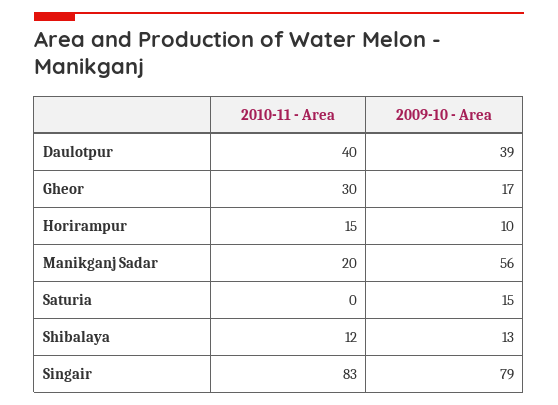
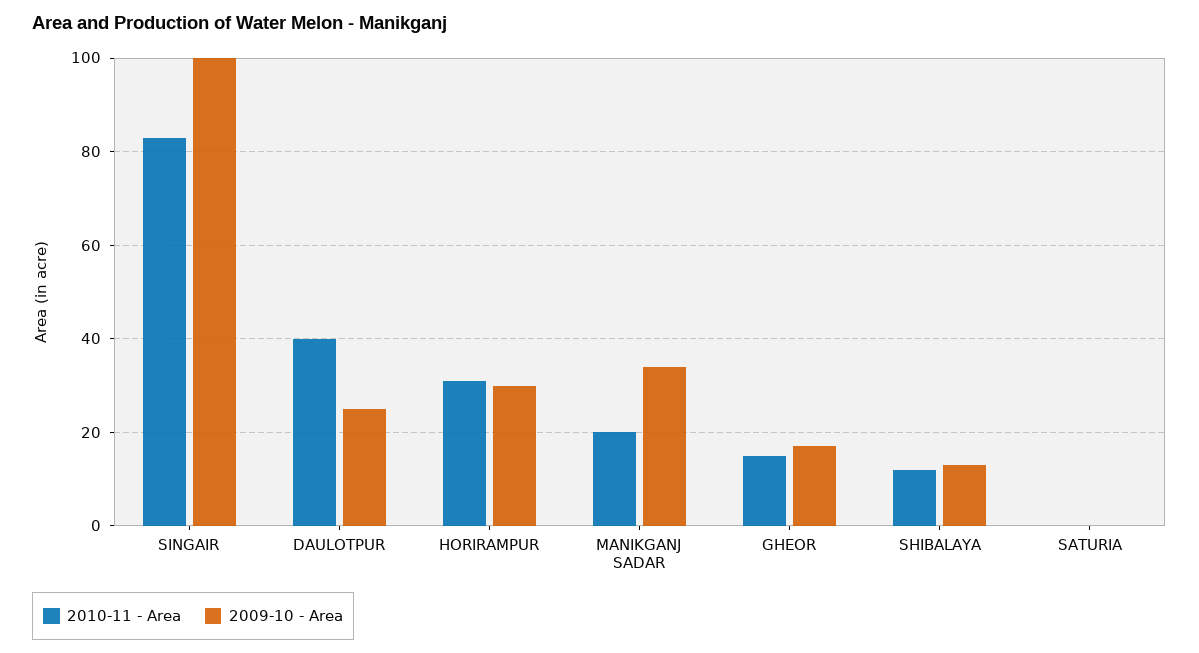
2009-10 - Area, Daulotpur: 39 -> 25
2010-11 - Area, Gheor: 30 -> 15
2010-11 - Area, Horirampur: 15 -> 30
2009-10 - Area, Horirampur: 10 -> 30
2009-10 - Area, Manikganj Sadar: 56 -> 35
2009-10 - Area, Saturia: 15 -> 0
2009-10 - Area, Singair: 79 -> 100

